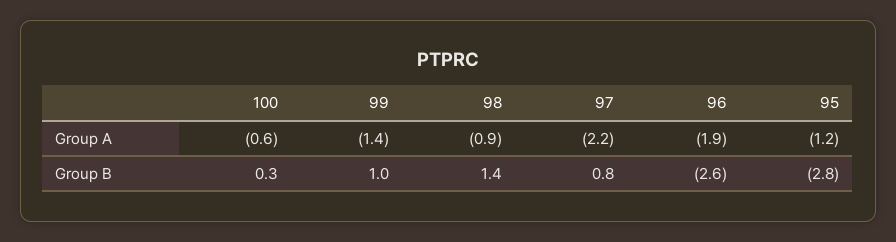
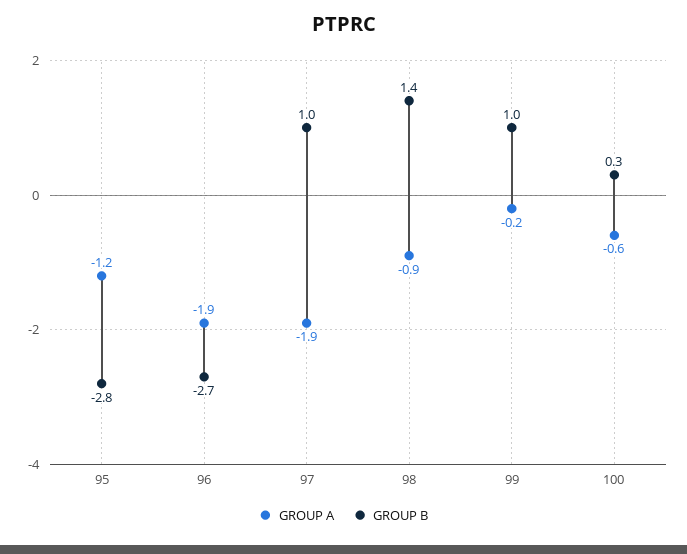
Group A, 99: -1.4 -> -0.2
Group A, 97: -2.2 -> -1.9
Group B, 97: 0.8 -> 1
Group B, 96: -2.6 -> -2.7

